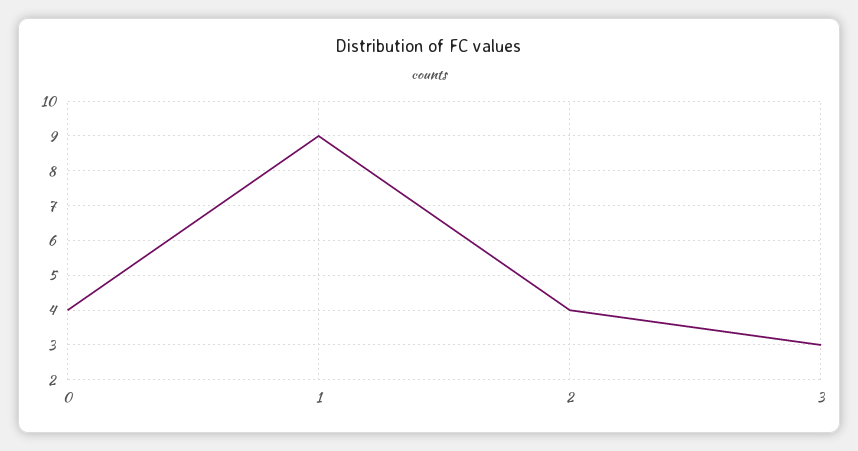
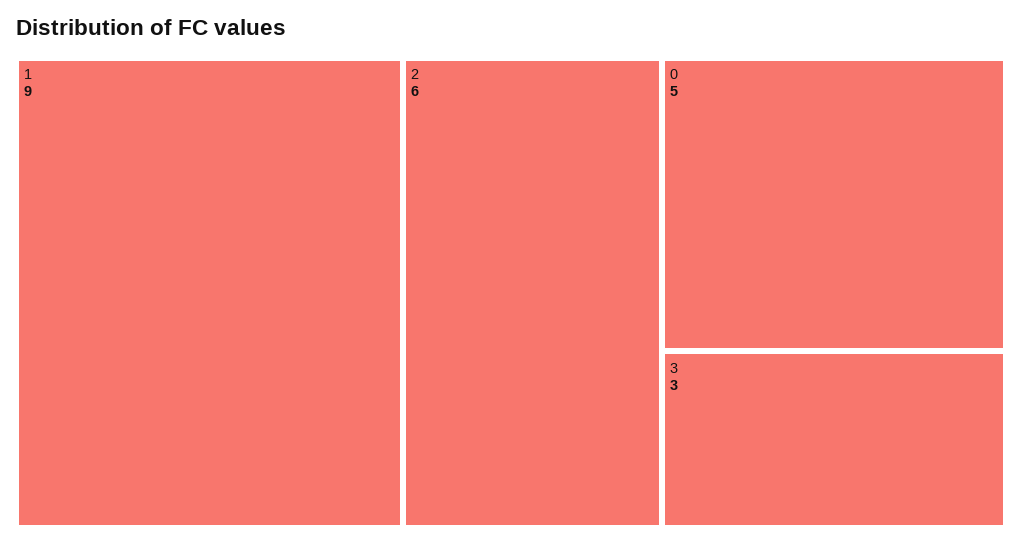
0: 4 -> 5
2: 4 -> 6

